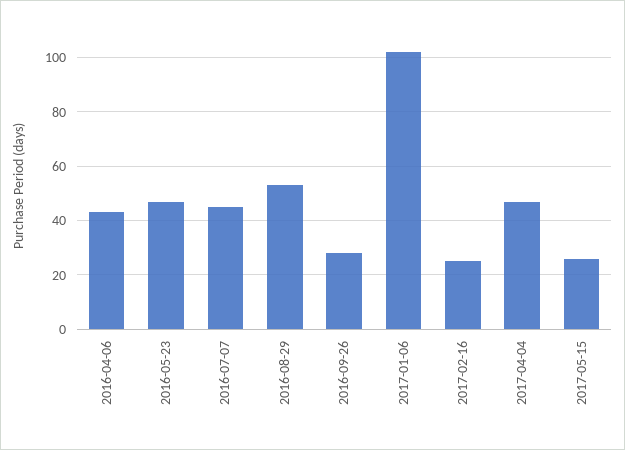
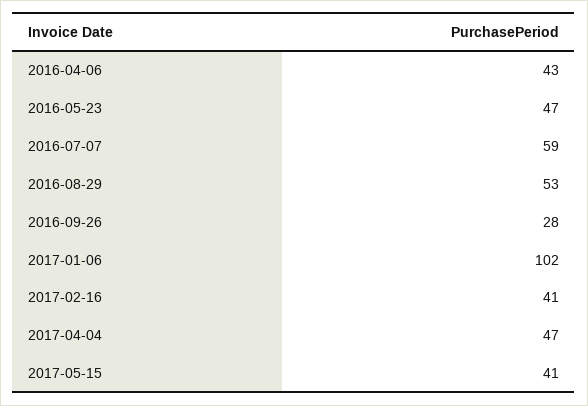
2016-07-07: 45 -> 59
2017-02-16: 25 -> 41
2017-05-15: 25 -> 41

